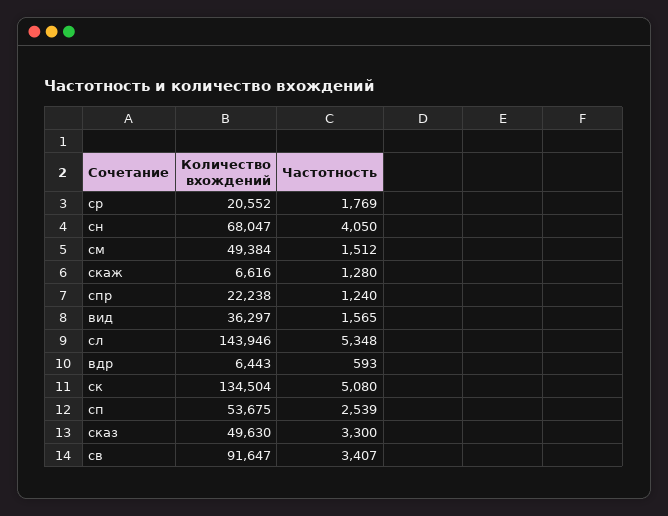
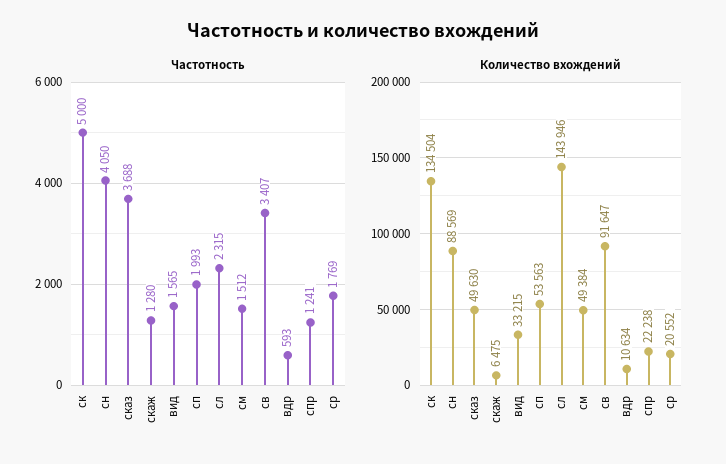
Количество вхождений, сн: 68047 -> 88569
Количество вхождений, скаж: 6616 -> 6475
Частотность, спр: 1240 -> 1241
Количество вхождений, вид: 36297 -> 33215
Частотность, сл: 5348 -> 2315
Количество вхождений, вдр: 6443 -> 10634
Частотность, ск: 5080 -> 5000
Количество вхождений, сп: 53675 -> 53563
Частотность, сп: 2539 -> 1993
Частотность, сказ: 3300 -> 3688

